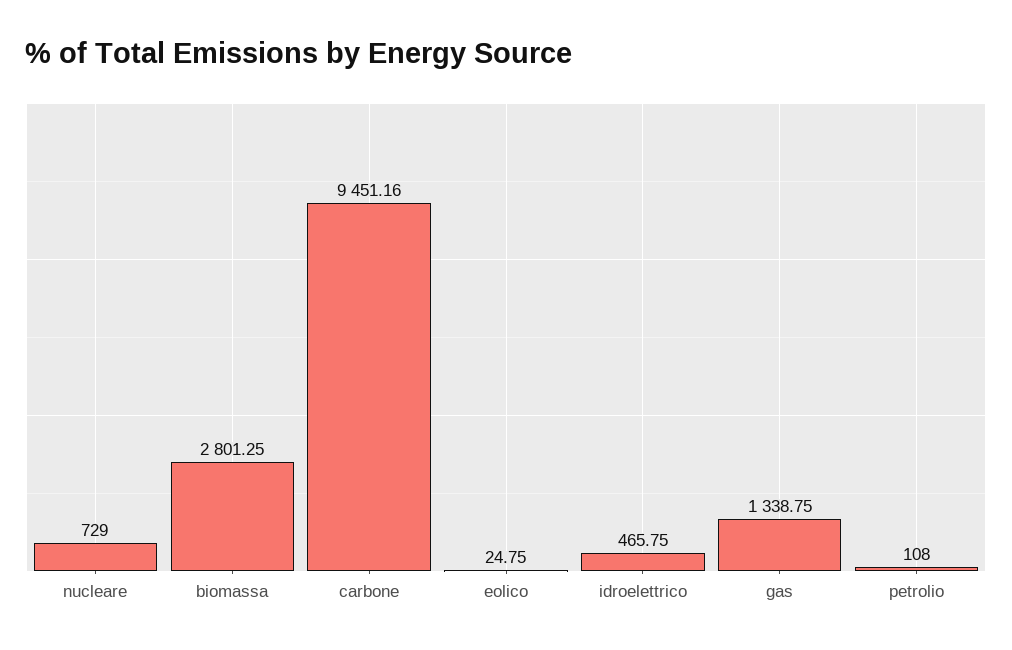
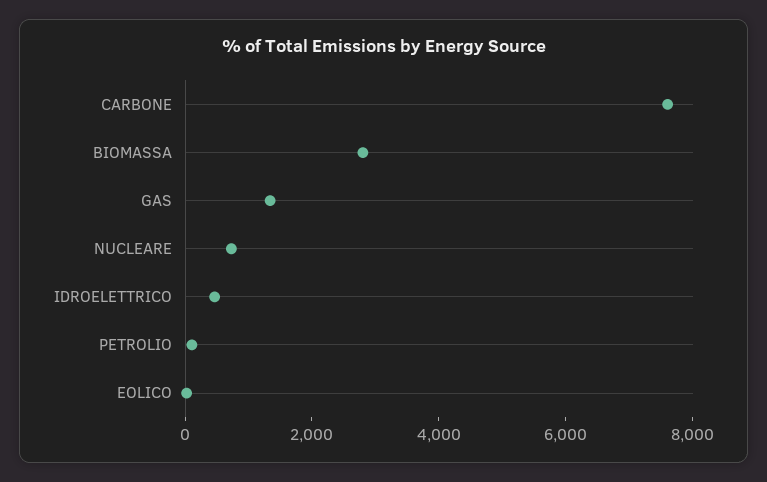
carbone: 9451.16 -> 7500

